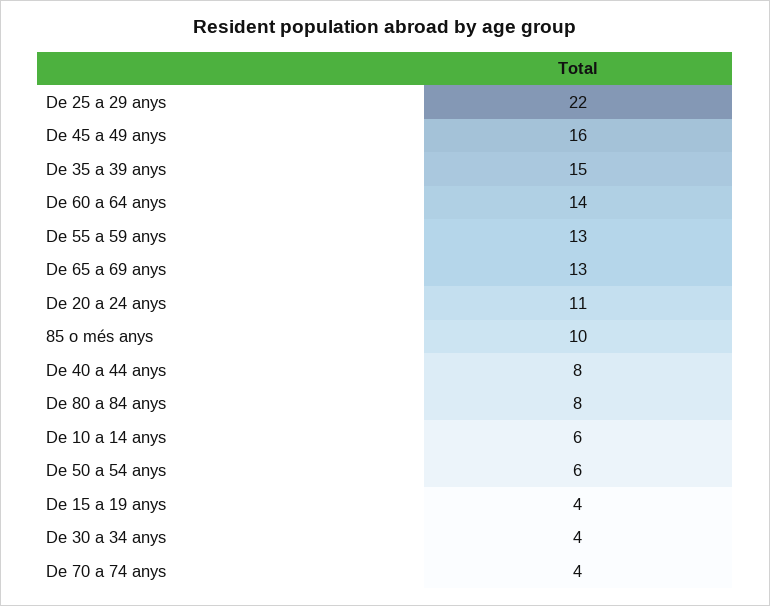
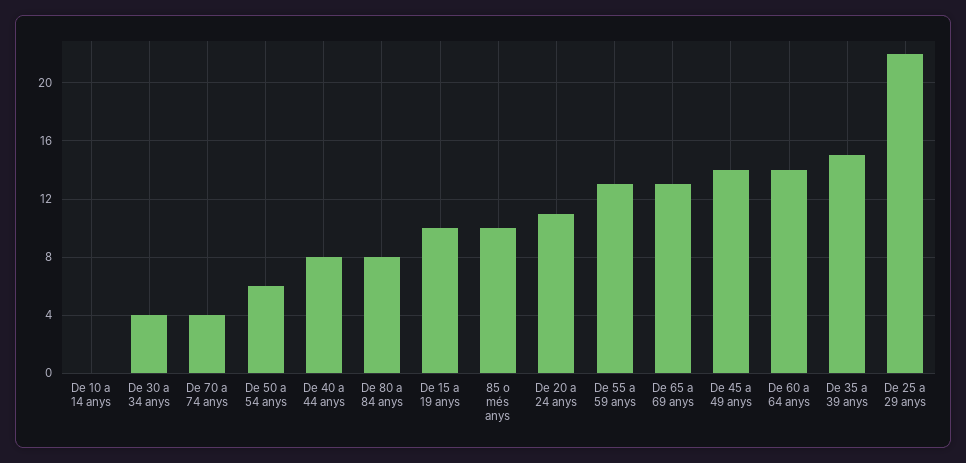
De 45 a 49 anys: 16 -> 14
De 10 a 14 anys: 6 -> 0
De 15 a 19 anys: 4 -> 10

